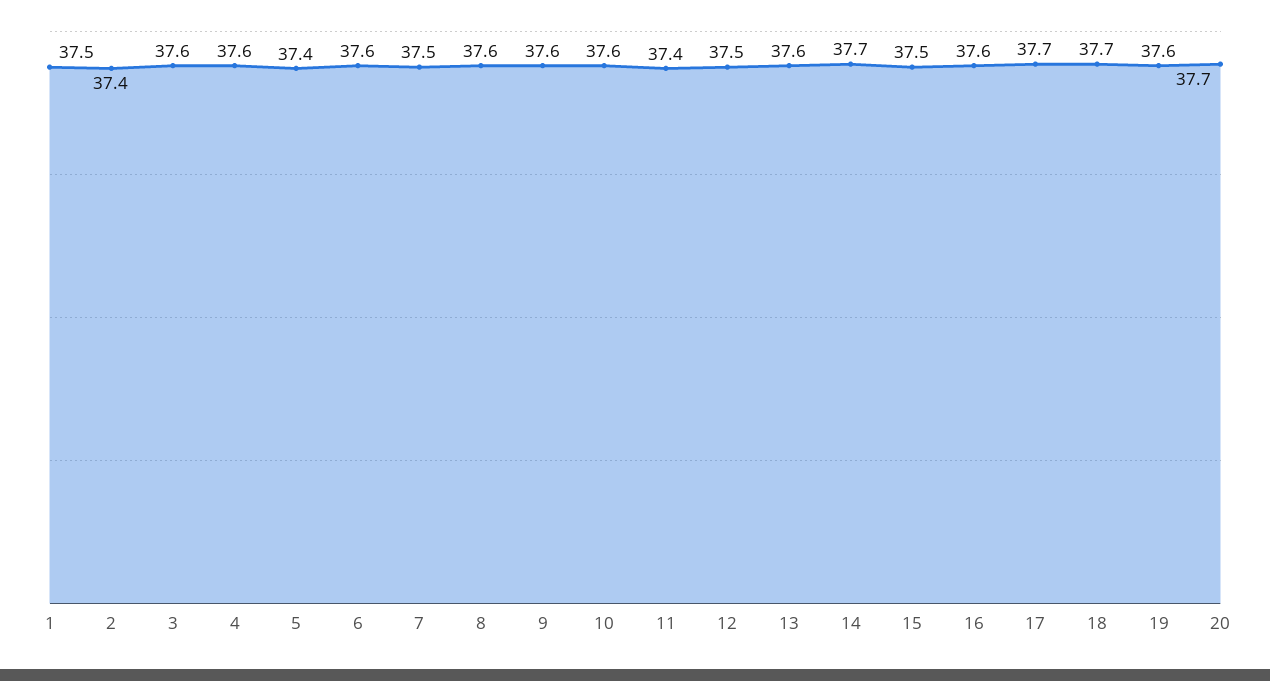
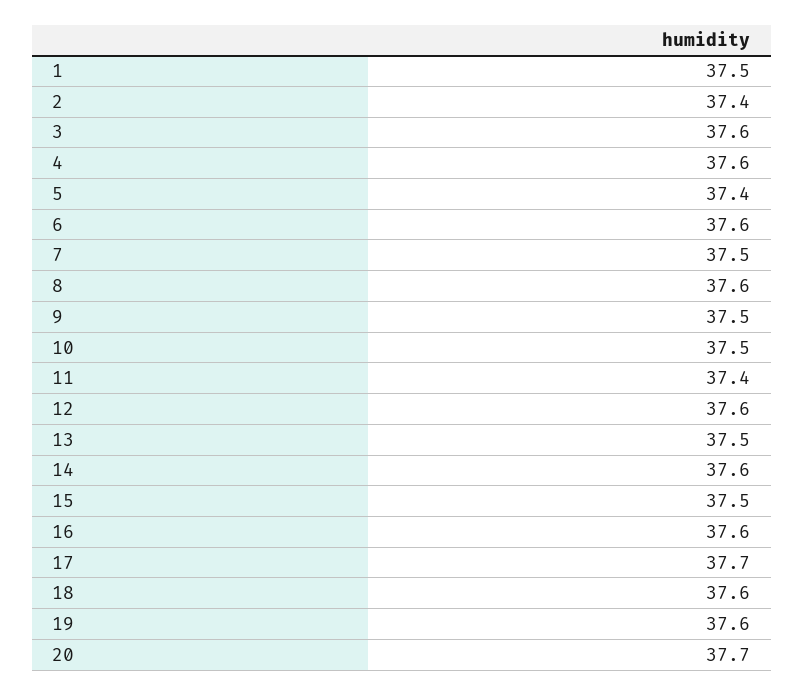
9: 37.6 -> 37.5
10: 37.6 -> 37.5
12: 37.5 -> 37.6
13: 37.6 -> 37.5
14: 37.7 -> 37.6
18: 37.7 -> 37.6

